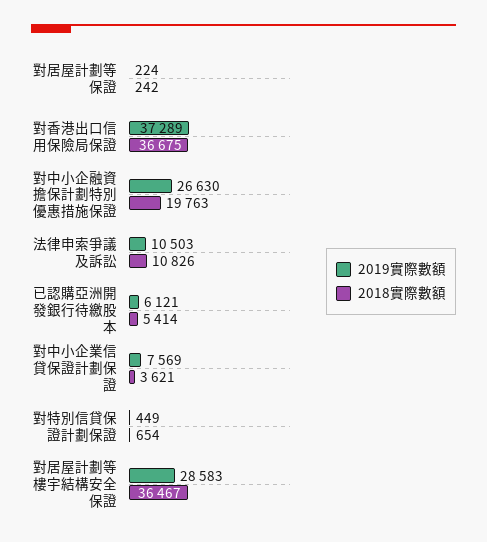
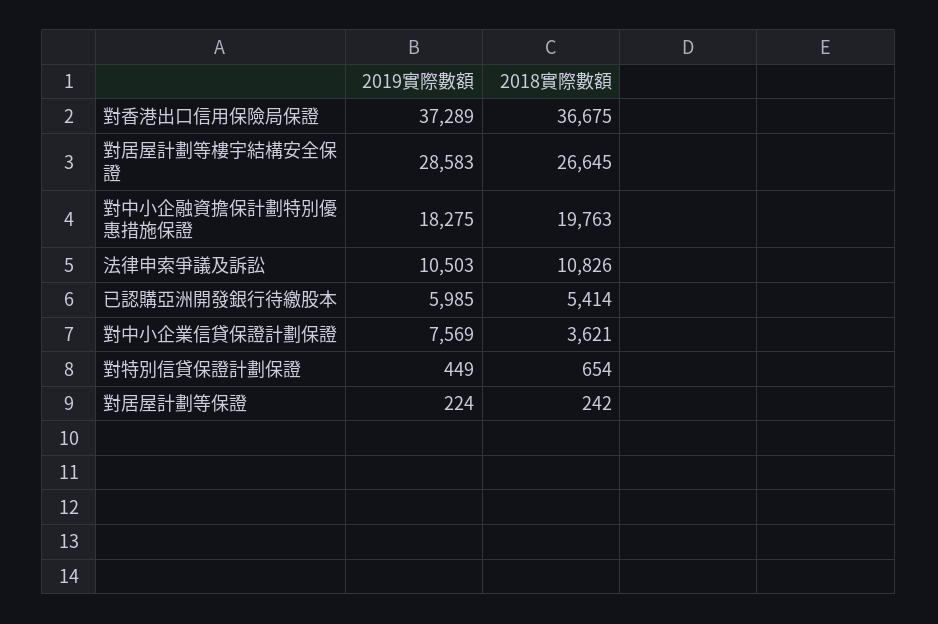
2019實際數額, 對中小企融資擔保計劃特別優惠措施保證: 26630 -> 18275
2019實際數額, 已認購亞洲開發銀行待繳股本: 6121 -> 5985
2018實際數額, 對居屋計劃等樓宇結構安全保證: 36467 -> 26645

